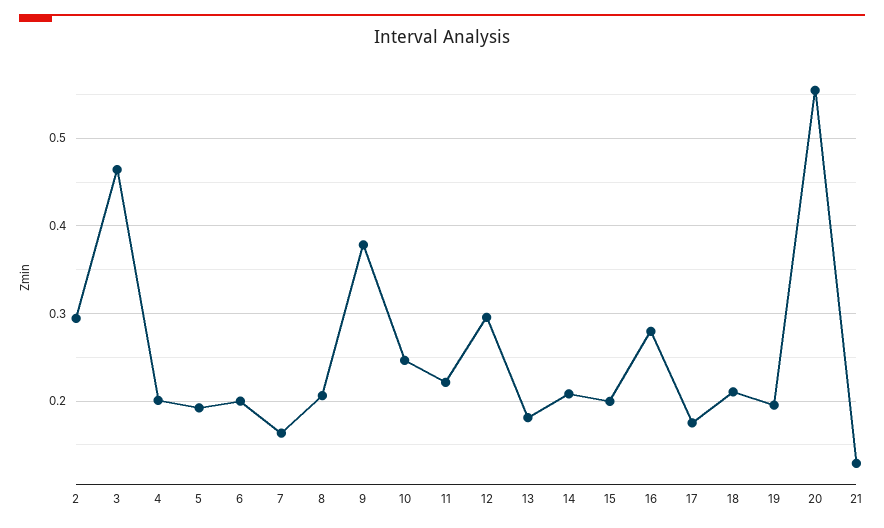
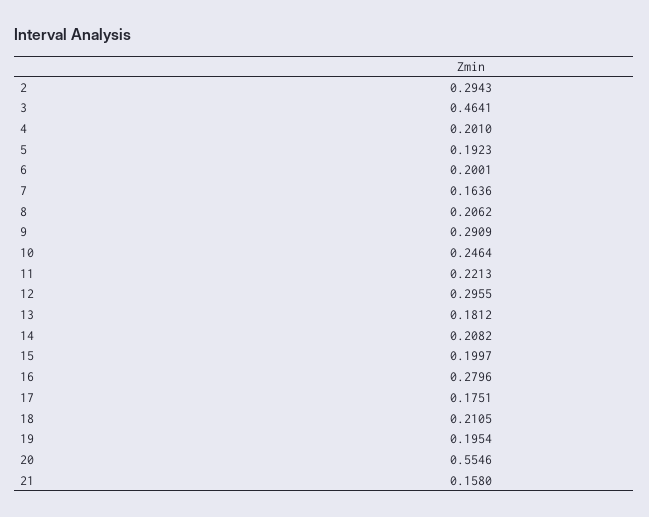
9: 0.38 -> 0.2909
21: 0.13 -> 0.158

